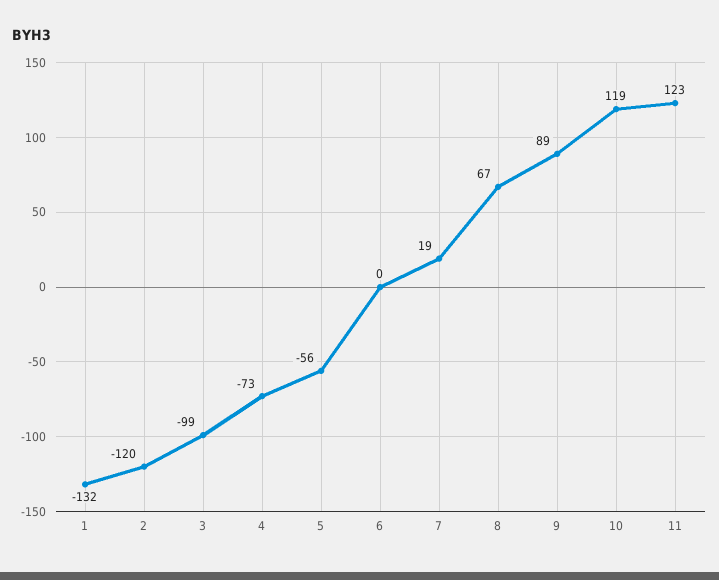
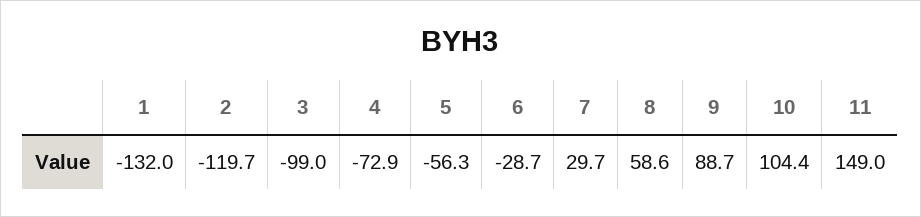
6: 0 -> -28.7
7: 19 -> 29.7
8: 67 -> 58.6
10: 119 -> 104.4
11: 123 -> 149

